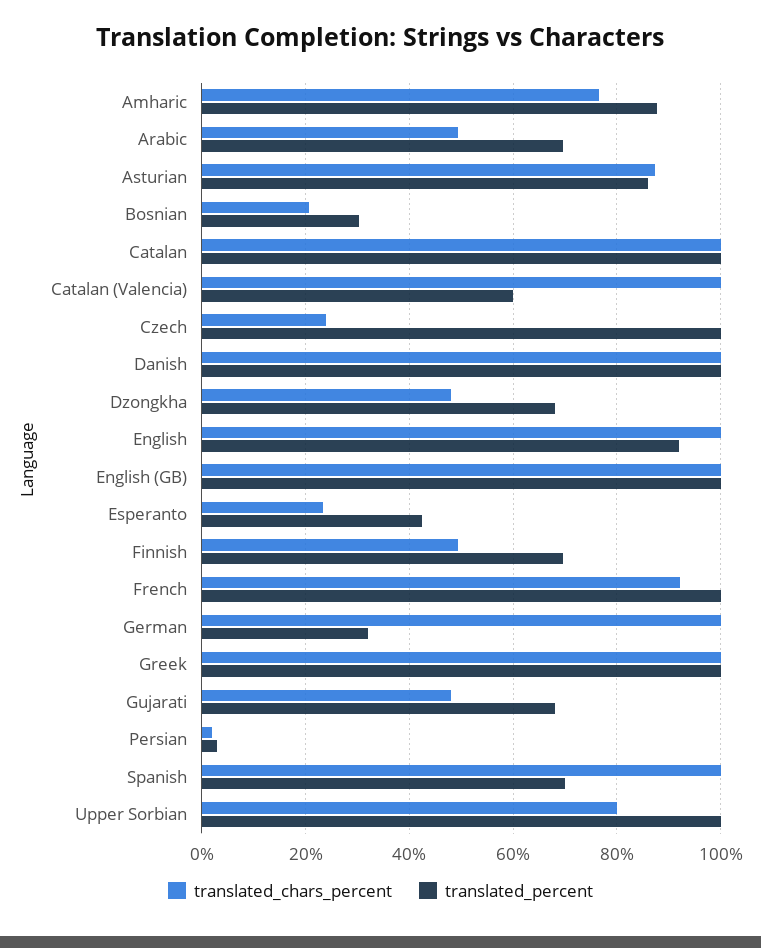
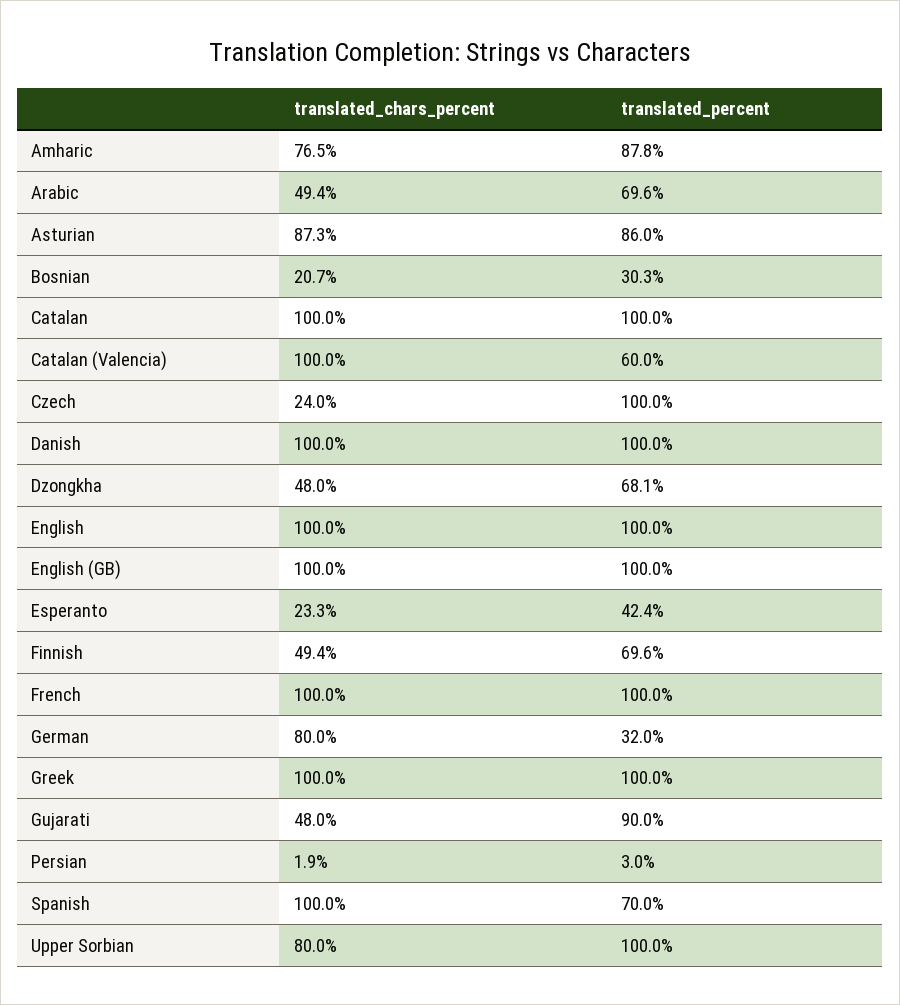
translated_percent, English: 92 -> 100
translated_chars_percent, French: 92 -> 100
translated_chars_percent, German: 100 -> 80
translated_percent, Gujarati: 68 -> 90

